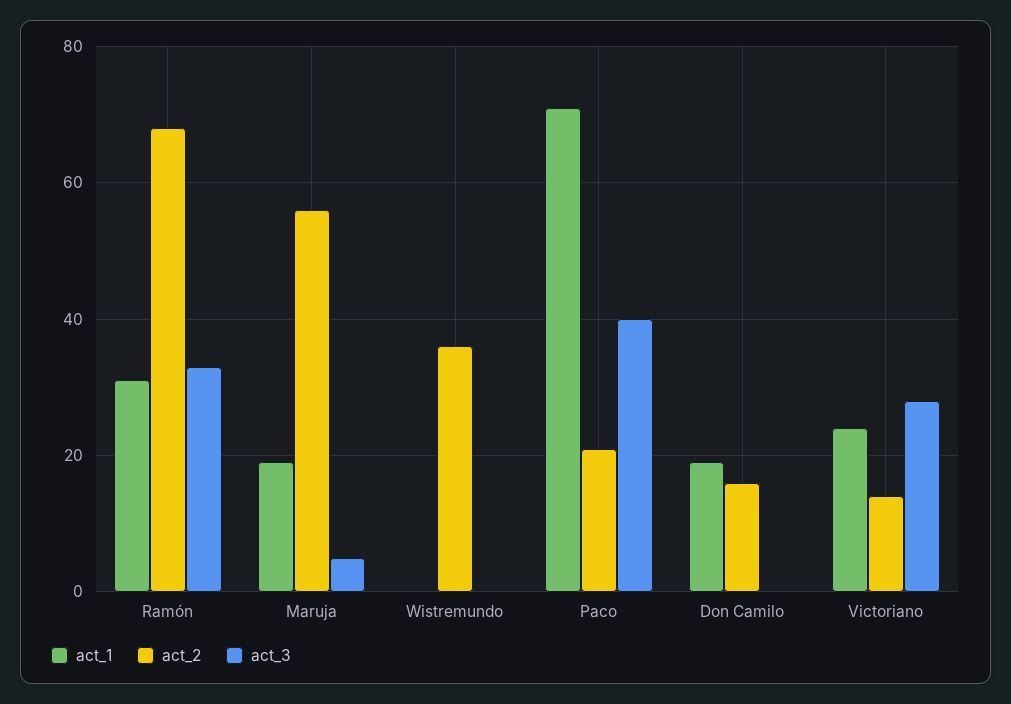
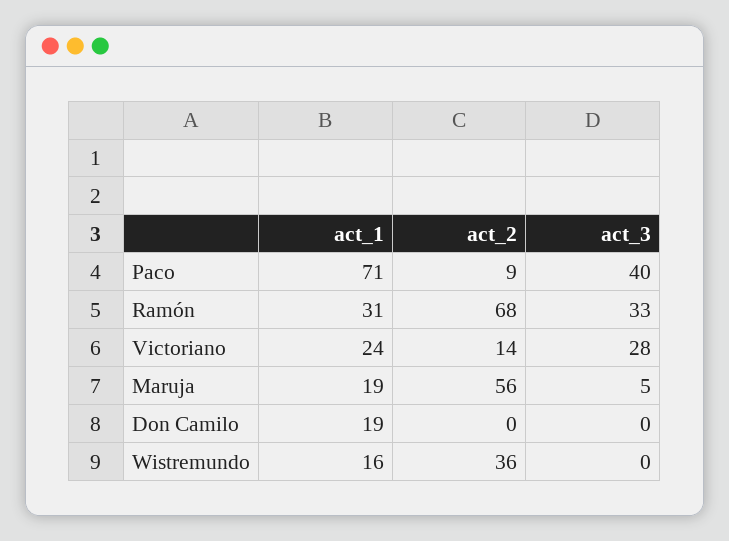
act_1, Wistremundo: 0 -> 16
act_2, Paco: 20 -> 9
act_2, Don Camilo: 15 -> 0

